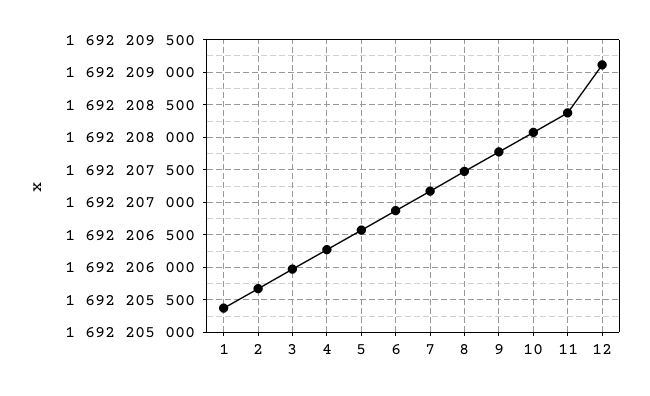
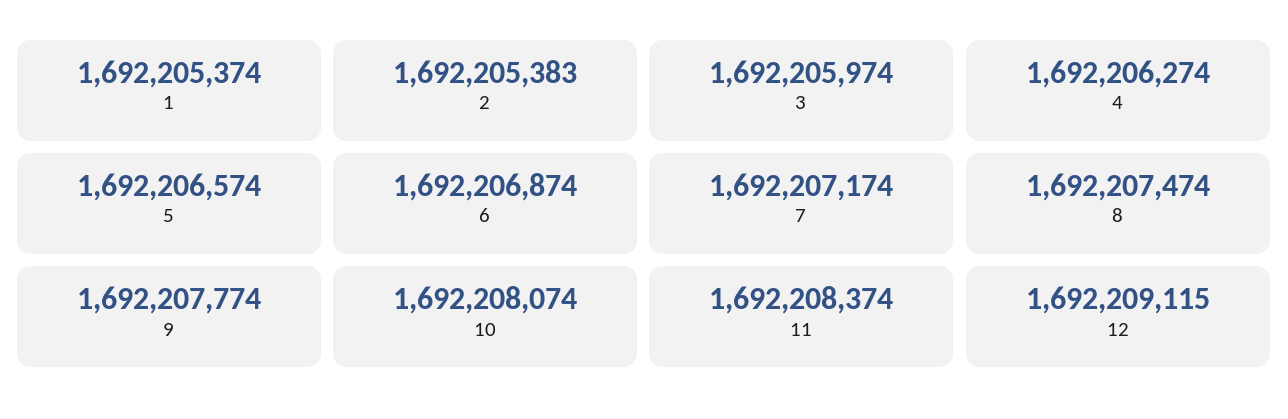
2: 1692205700 -> 1692205383

